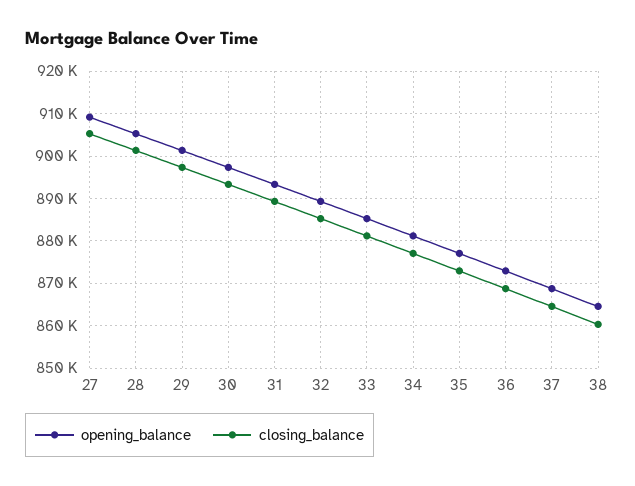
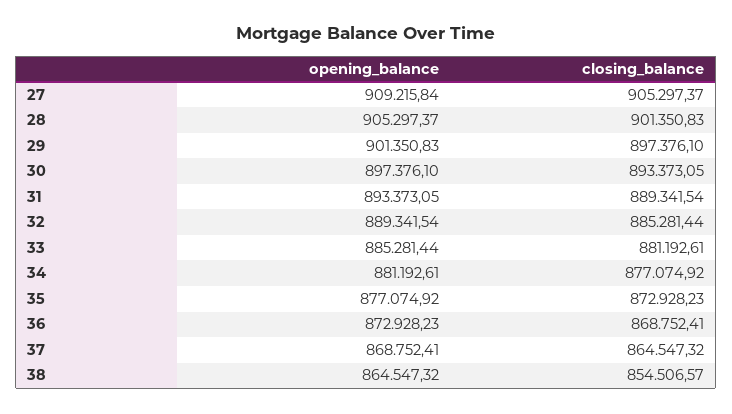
closing_balance, 38: 860000 -> 854506.57

